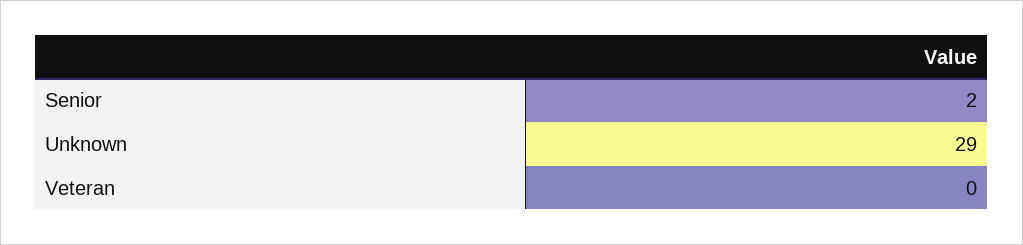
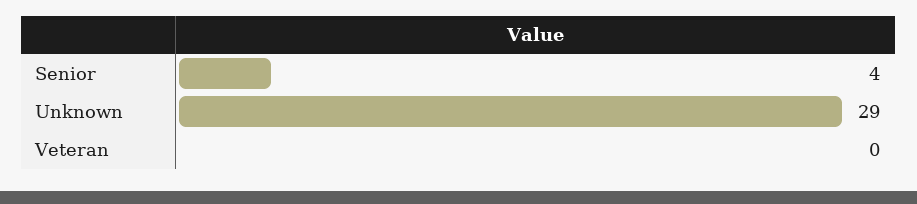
Senior: 2 -> 4

